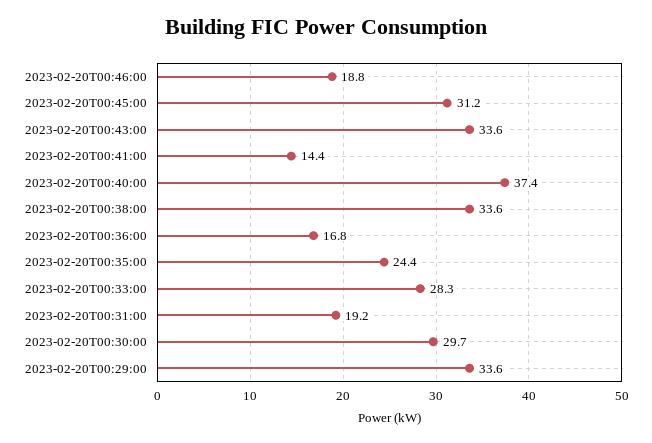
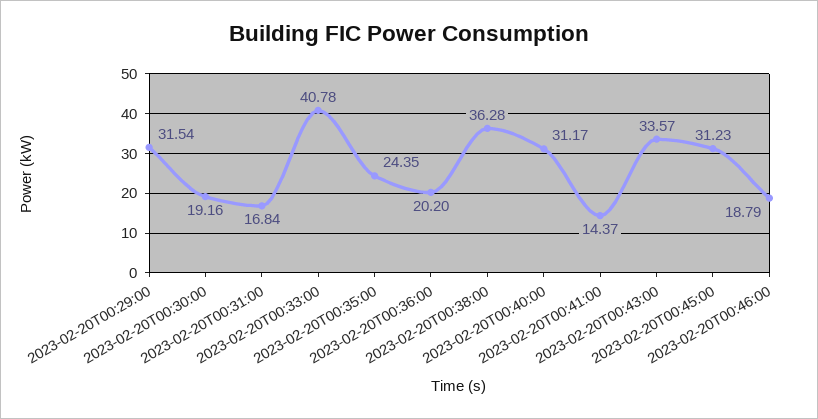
2023-02-20T00:40:00: 37.4 -> 31.17
2023-02-20T00:38:00: 33.6 -> 36.28
2023-02-20T00:36:00: 16.8 -> 20.2
2023-02-20T00:33:00: 28.3 -> 40.78
2023-02-20T00:31:00: 19.2 -> 16.84
2023-02-20T00:30:00: 29.7 -> 19.16
2023-02-20T00:29:00: 33.6 -> 31.54

